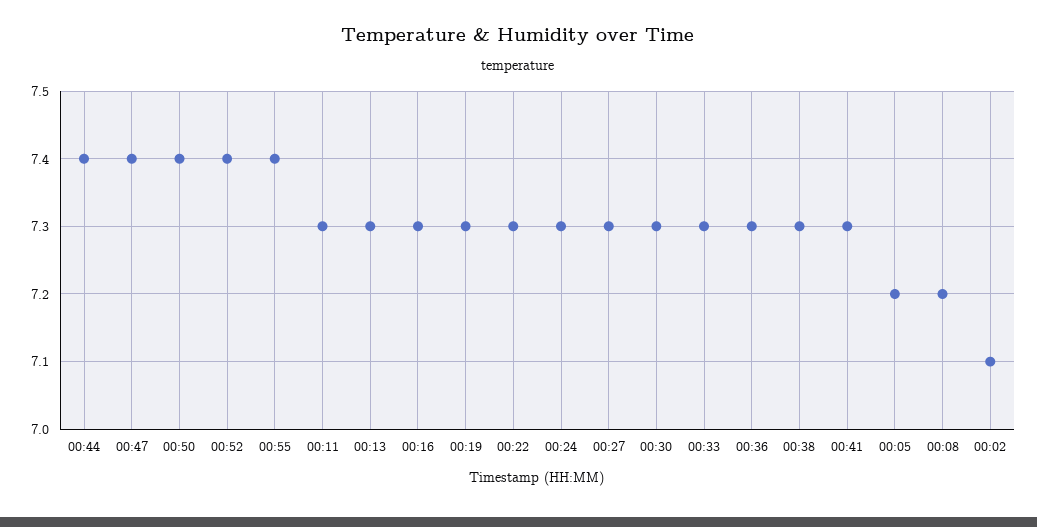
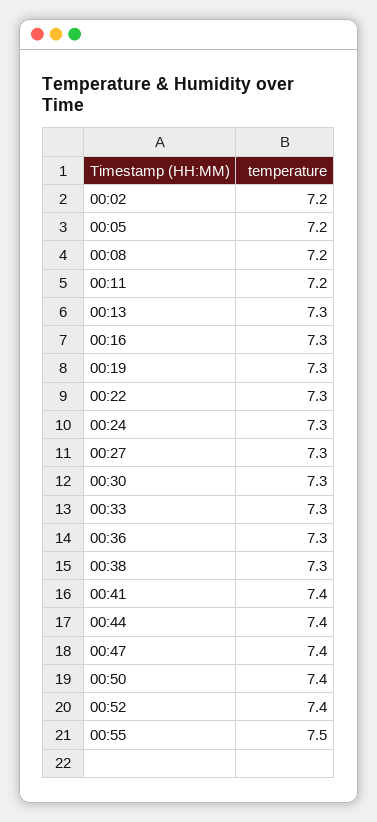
00:55: 7.4 -> 7.5
00:11: 7.3 -> 7.2
00:41: 7.3 -> 7.4
00:02: 7.1 -> 7.2

